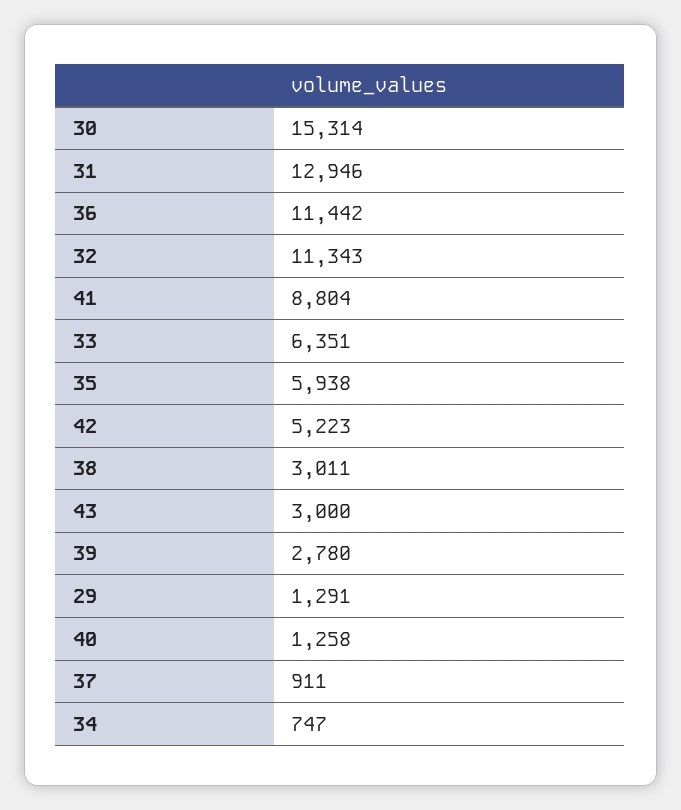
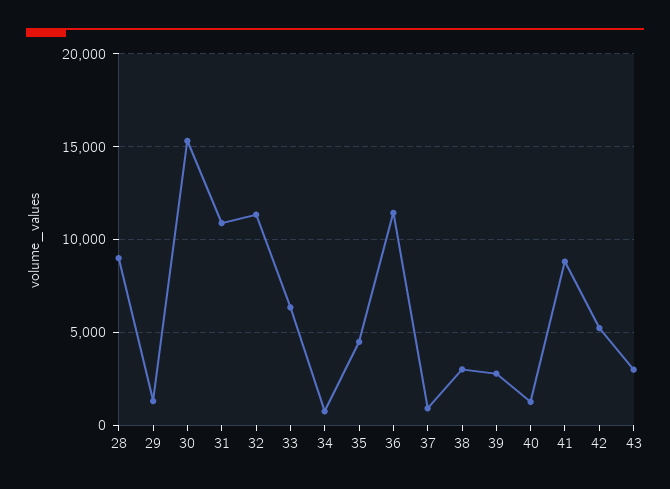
31: 12946 -> 11000
35: 5938 -> 4500
28: none -> 9000

